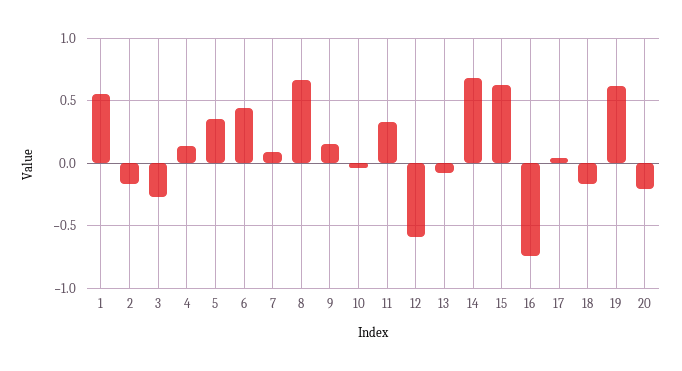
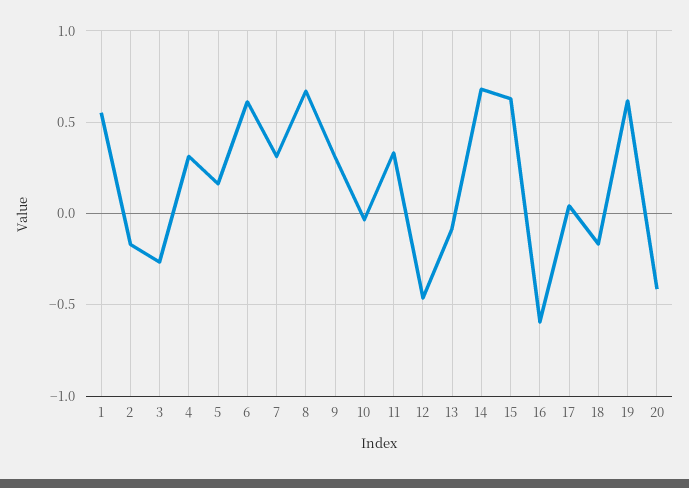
4: 0.15 -> 0.3
5: 0.35 -> 0.15
6: 0.45 -> 0.6
7: 0.1 -> 0.3
9: 0.15 -> 0.3
12: -0.6 -> -0.45
16: -0.75 -> -0.6
20: -0.2 -> -0.4

